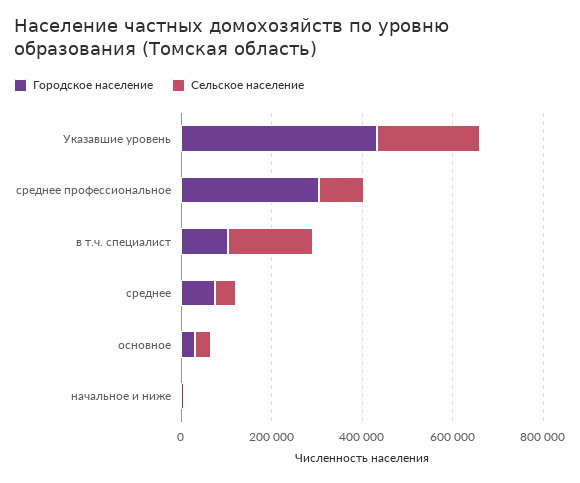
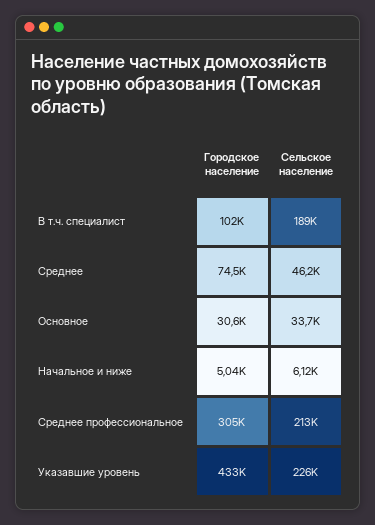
Сельское население, среднее профессиональное: 100000 -> 213000

